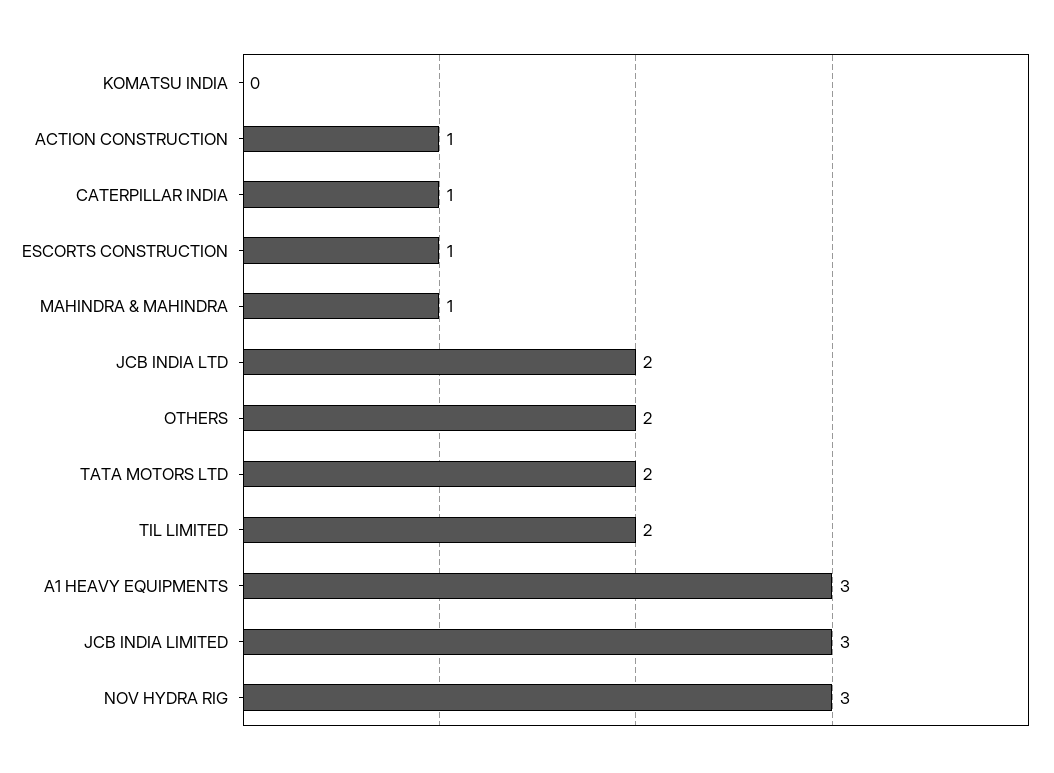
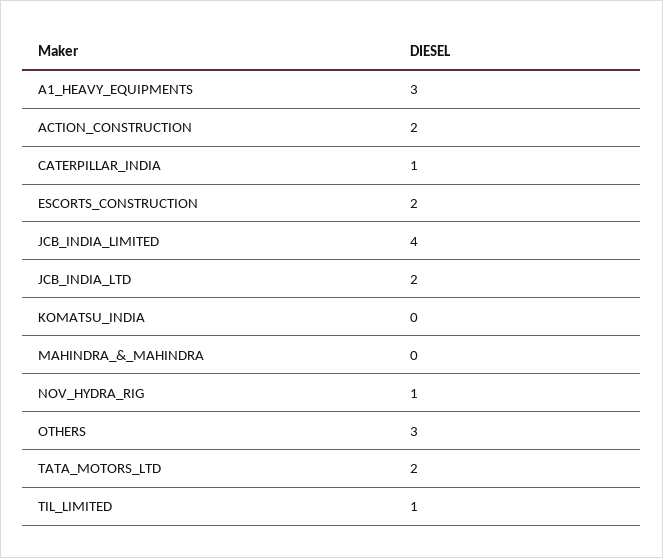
ACTION CONSTRUCTION: 1 -> 2
ESCORTS CONSTRUCTION: 1 -> 2
MAHINDRA & MAHINDRA: 1 -> 0
OTHERS: 2 -> 3
TIL LIMITED: 2 -> 1
JCB INDIA LIMITED: 3 -> 4
NOV HYDRA RIG: 3 -> 1

